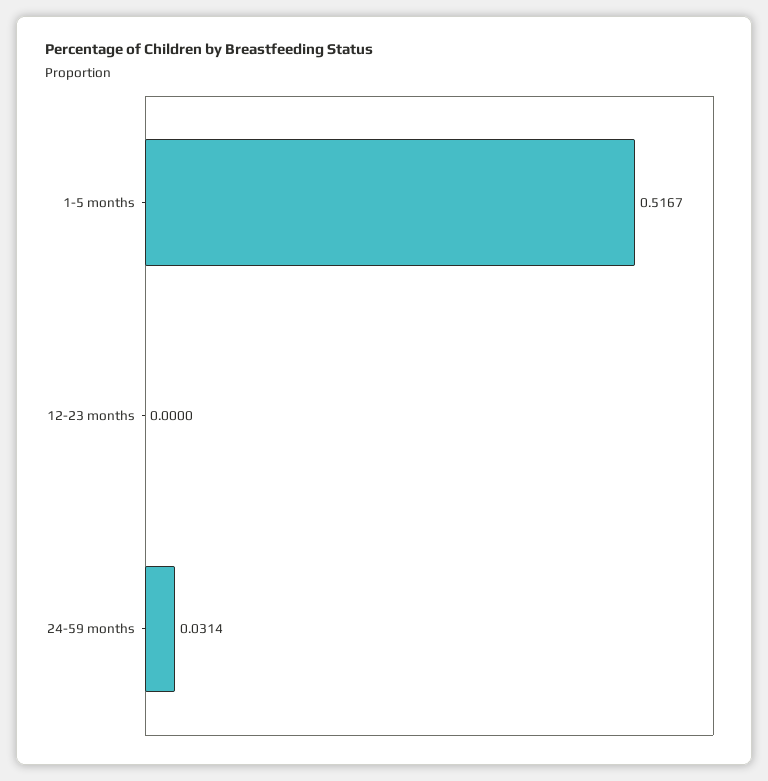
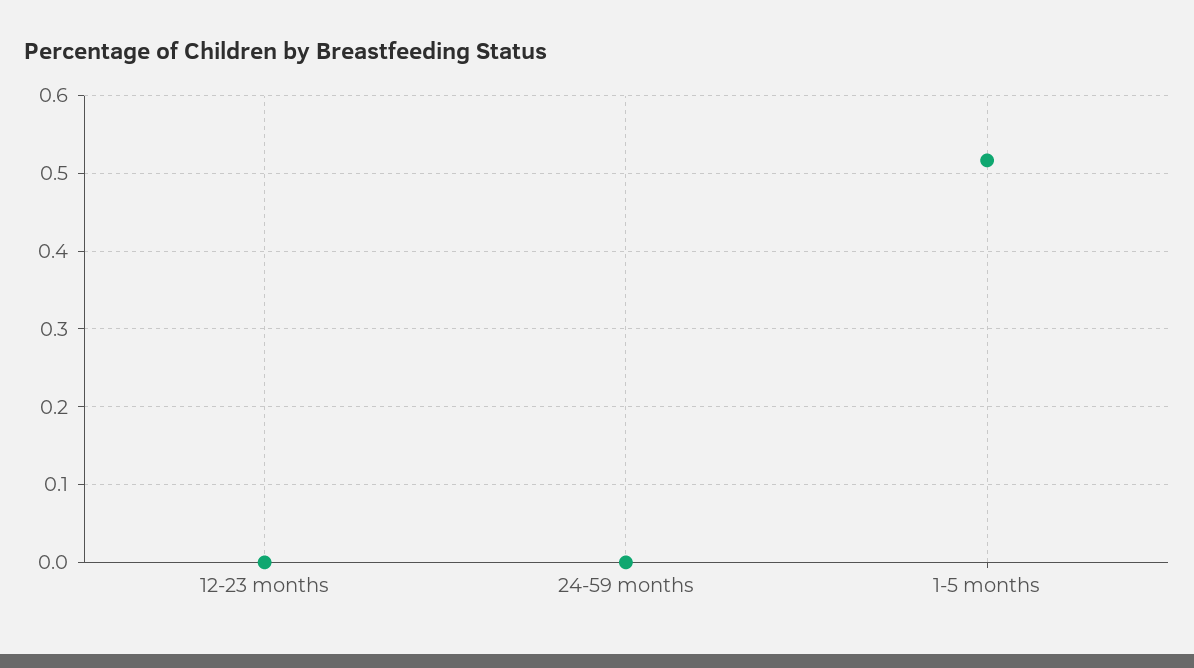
24-59 months: 0.0314 -> 0

